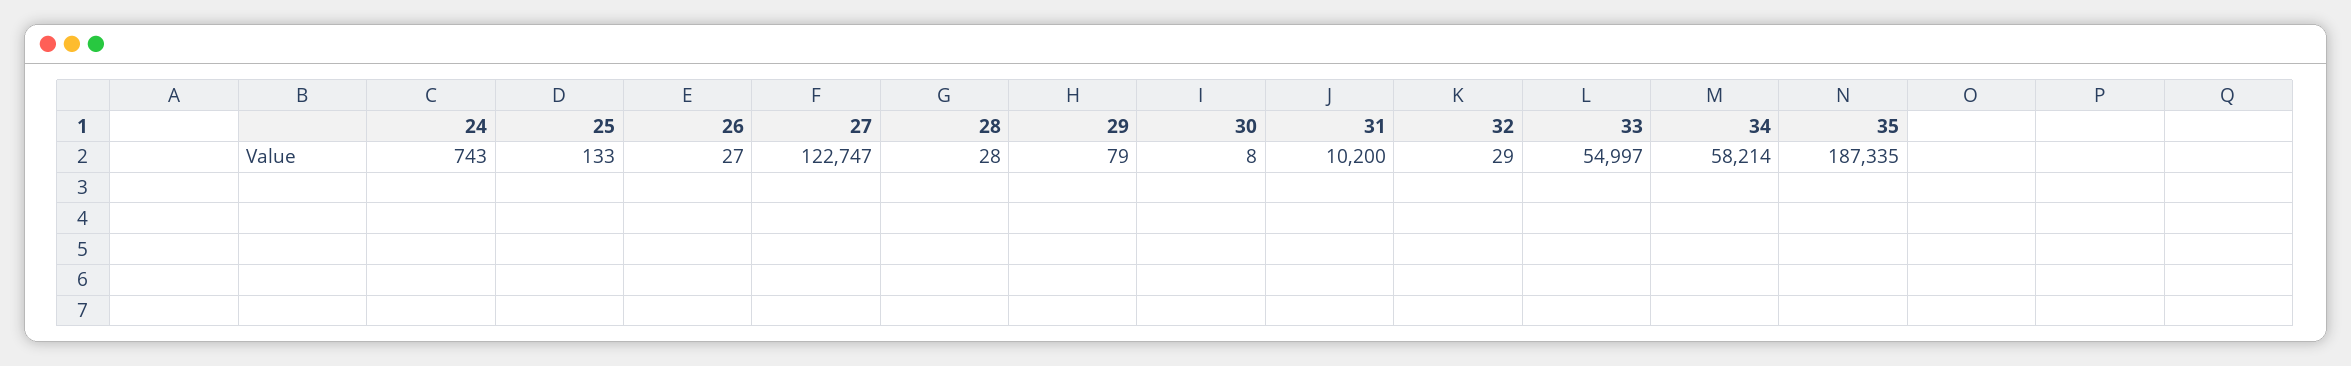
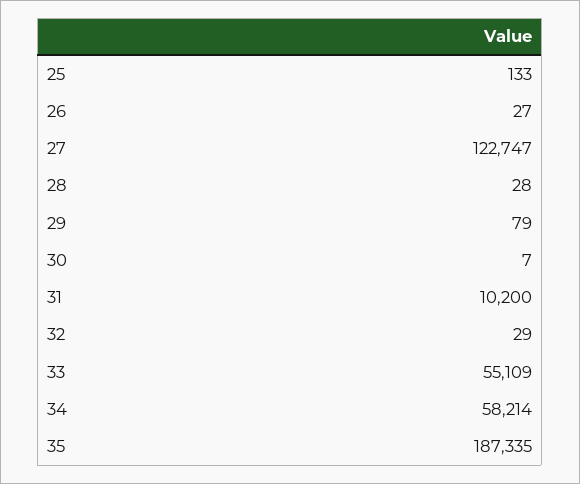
24: 743 -> none
30: 8 -> 7
33: 54997 -> 55109

